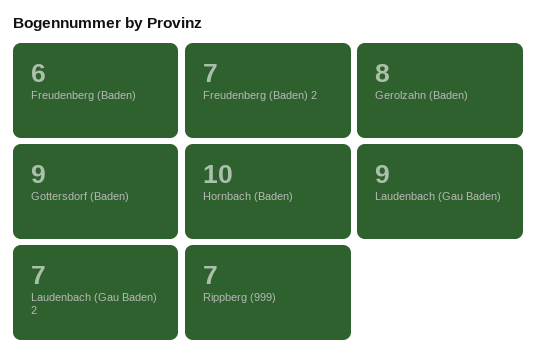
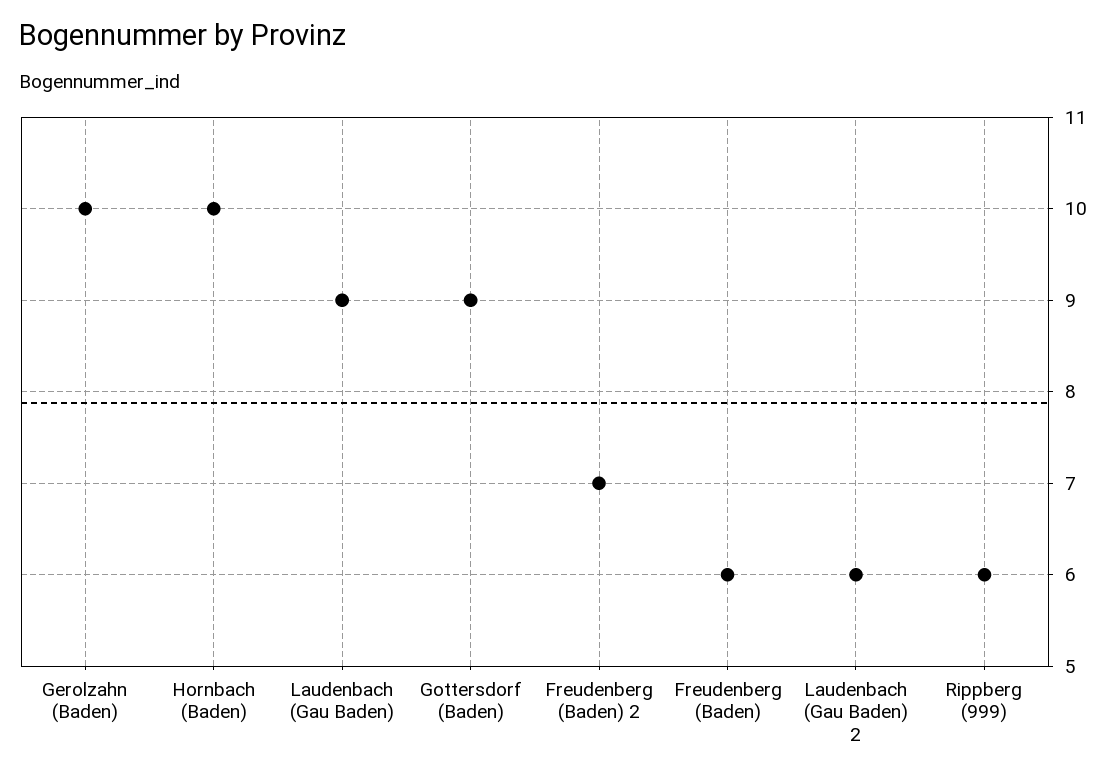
Gerolzahn (Baden): 8 -> 10
Laudenbach (Gau Baden) 2: 7 -> 6
Rippberg (999): 7 -> 6

